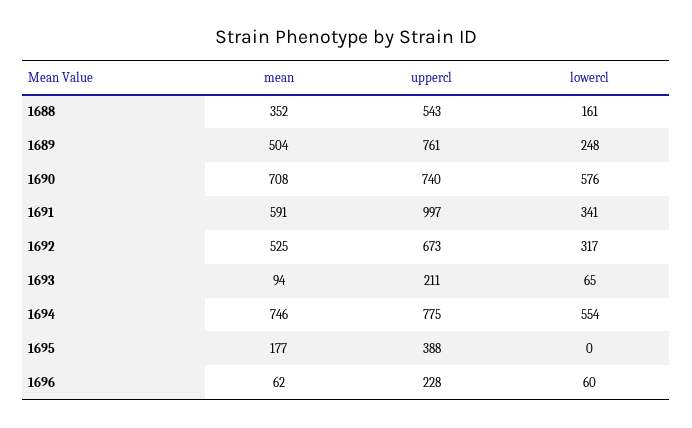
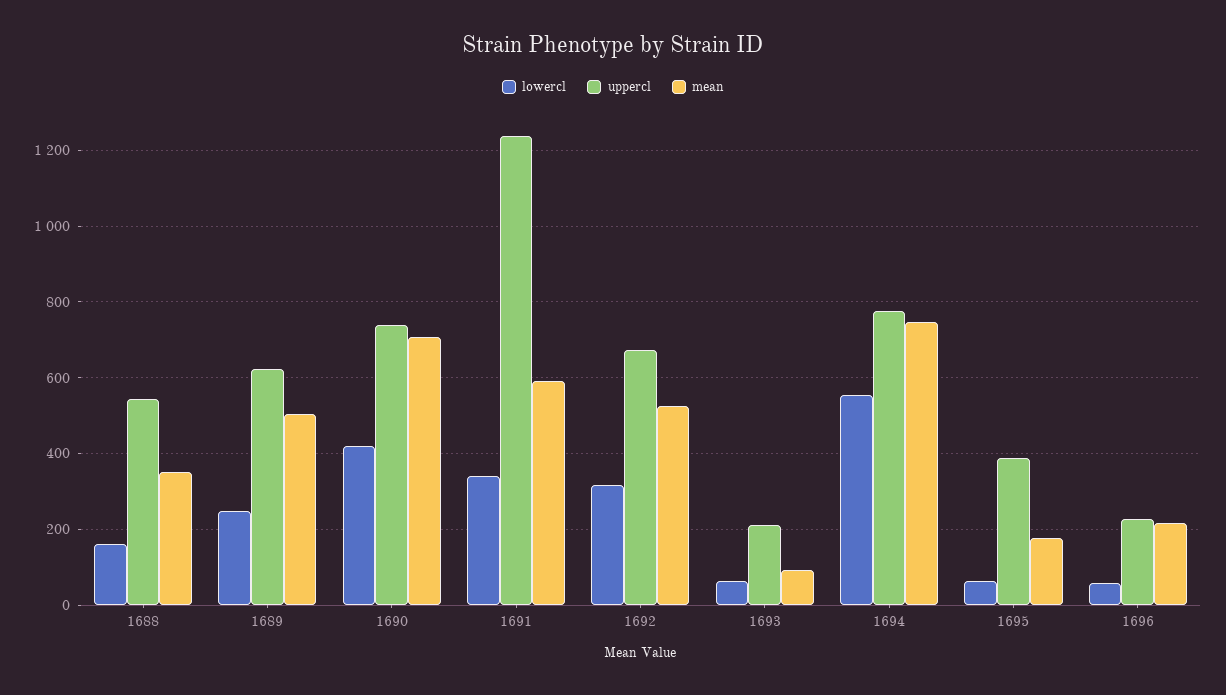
uppercl, 1689: 761 -> 620
lowercl, 1690: 576 -> 420
uppercl, 1691: 997 -> 1240
lowercl, 1695: 0 -> 60
mean, 1696: 62 -> 220

